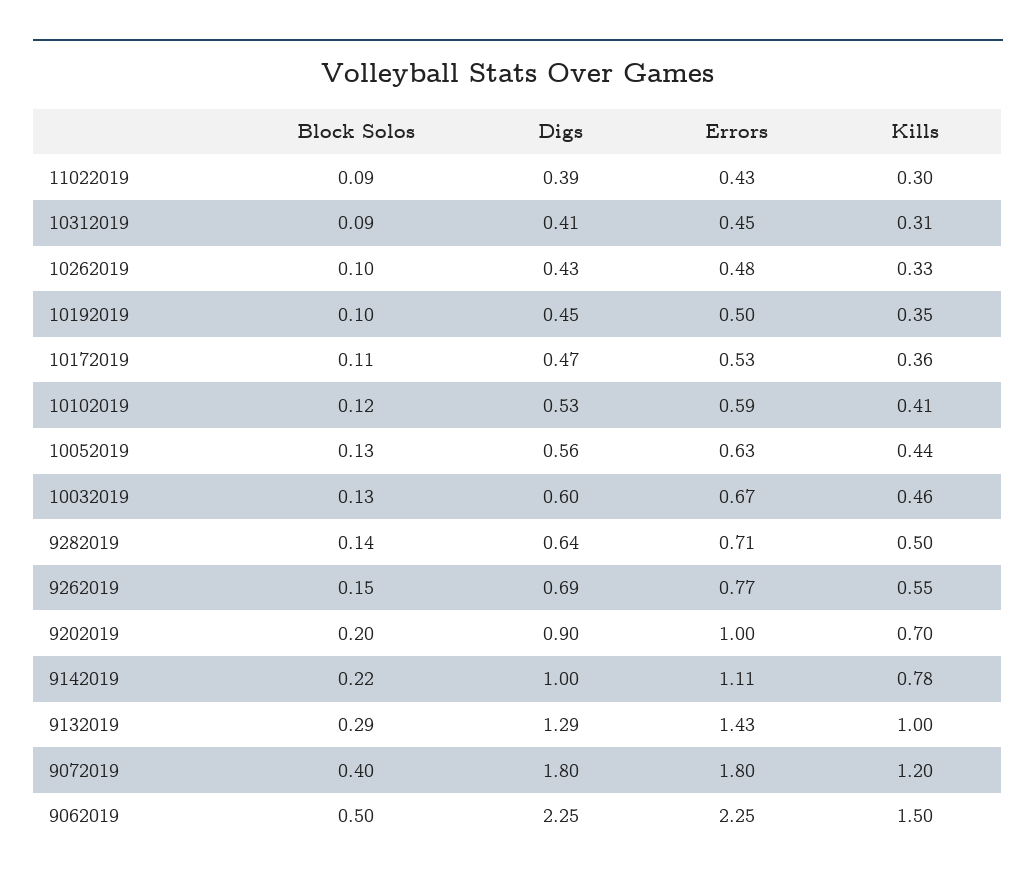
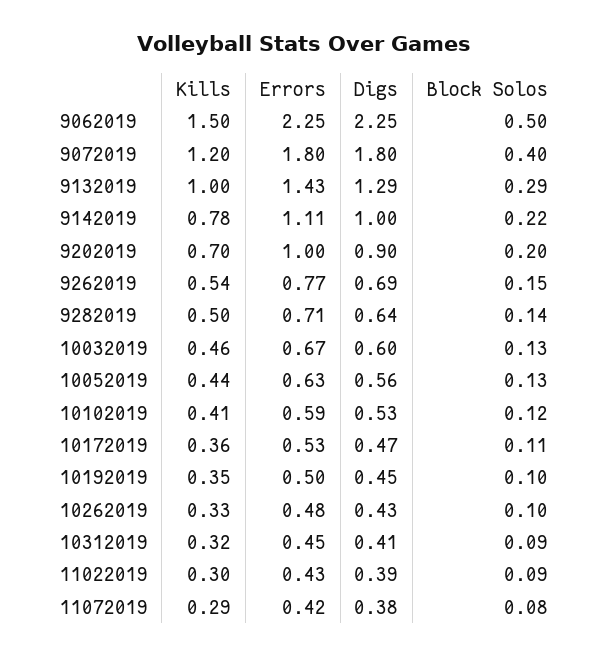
Kills, 10312019: 0.31 -> 0.32
Kills, 9262019: 0.55 -> 0.54
Kills, 11072019: none -> 0.29
Errors, 11072019: none -> 0.42
Digs, 11072019: none -> 0.38
Block Solos, 11072019: none -> 0.08

